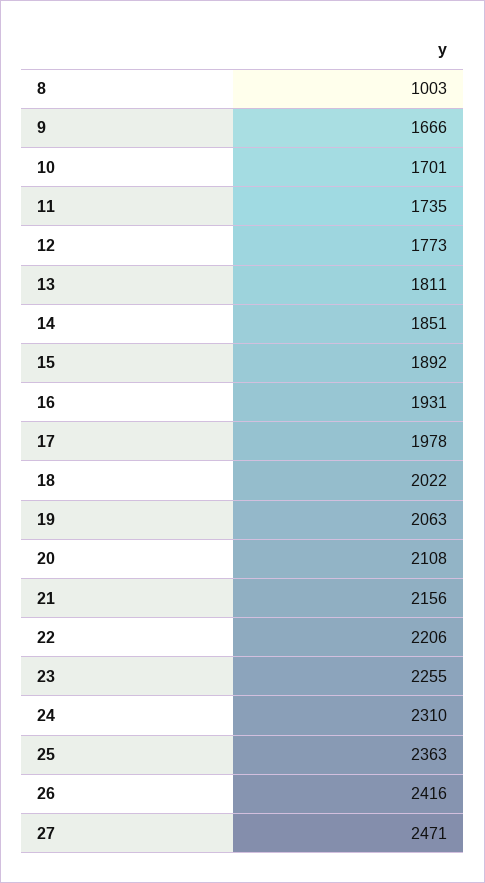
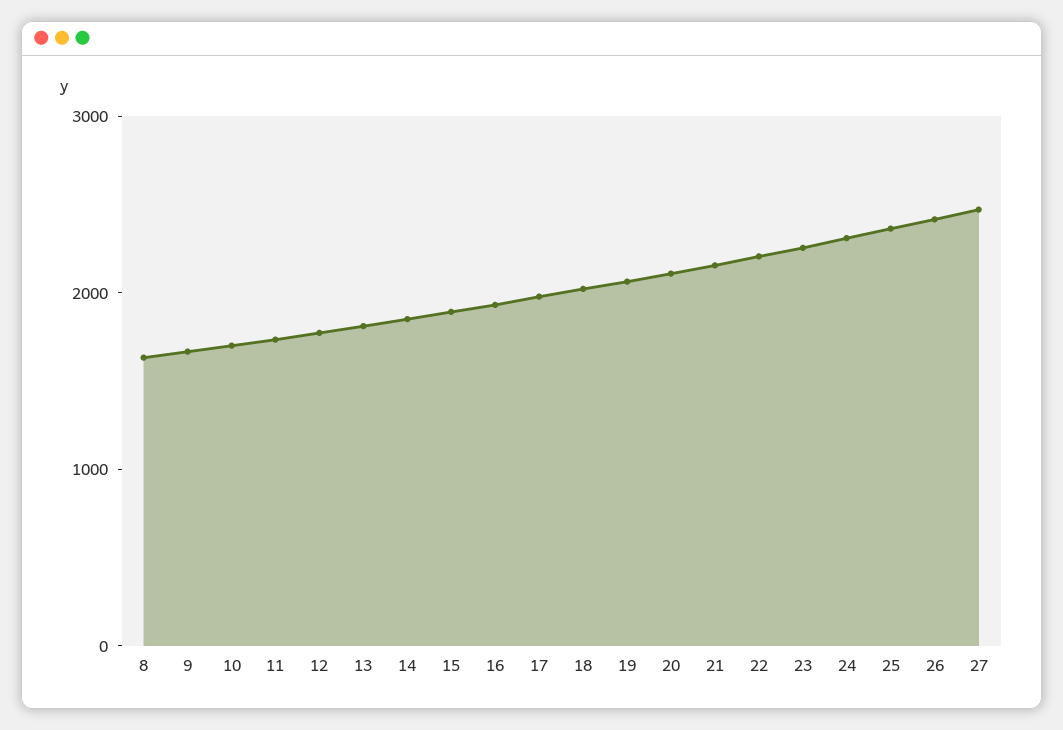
8: 1003 -> 1600

